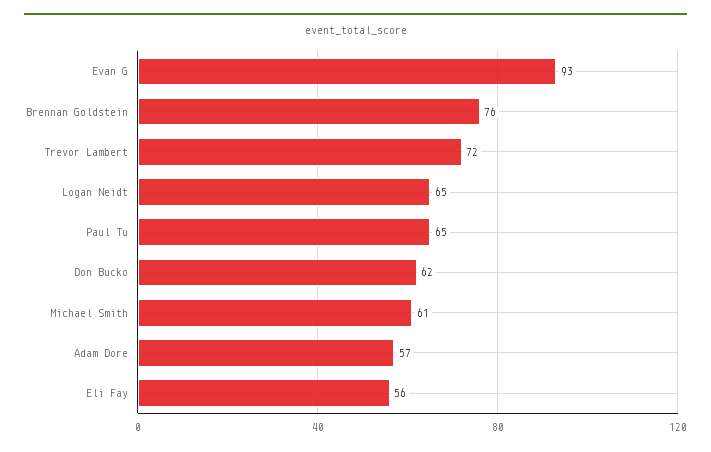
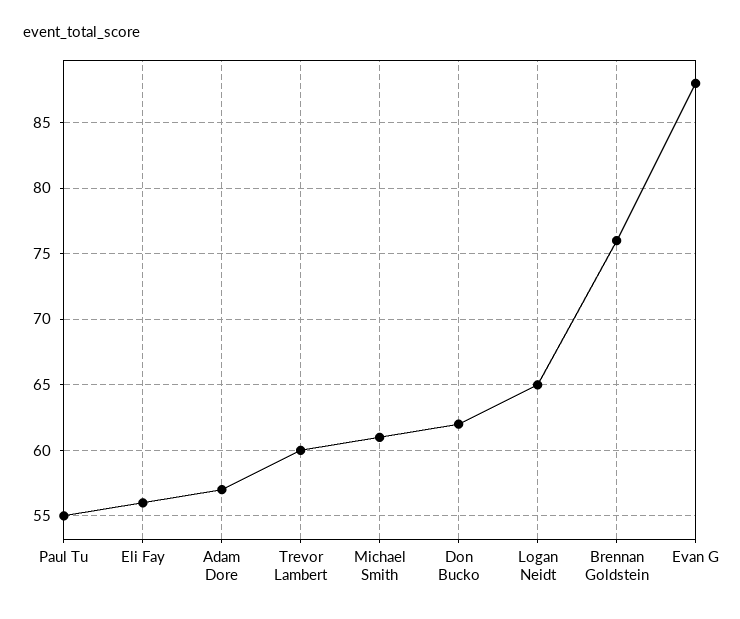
Evan G: 93 -> 88
Trevor Lambert: 72 -> 60
Paul Tu: 65 -> 55

